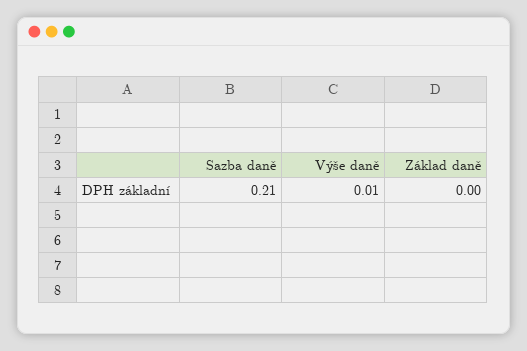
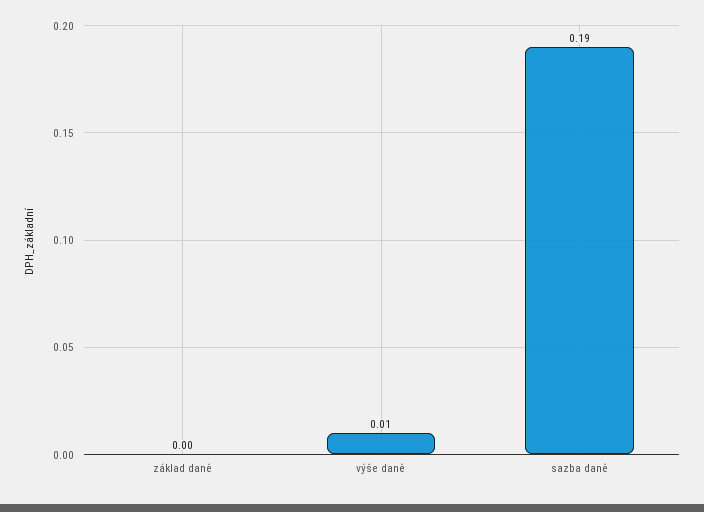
Sazba daně: 0.21 -> 0.19

